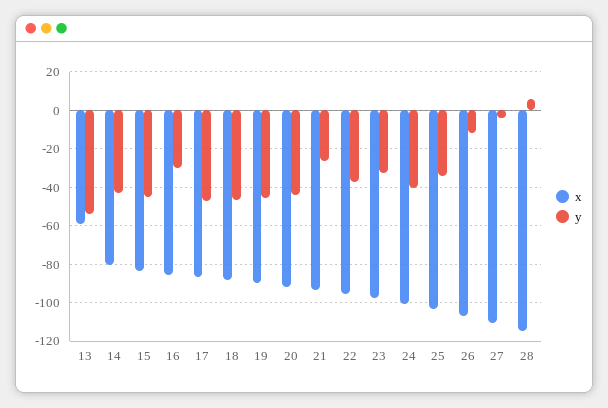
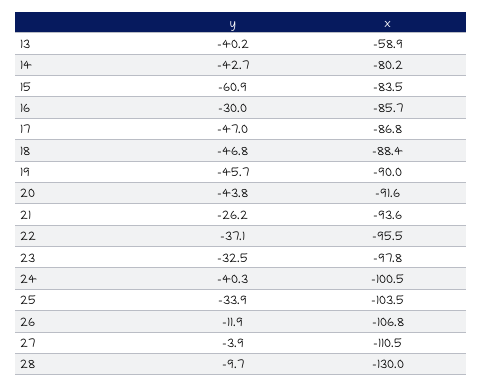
y, 13: -55 -> -40.2
y, 15: -45 -> -60.9
x, 28: -115 -> -130
y, 28: 5 -> -9.7

